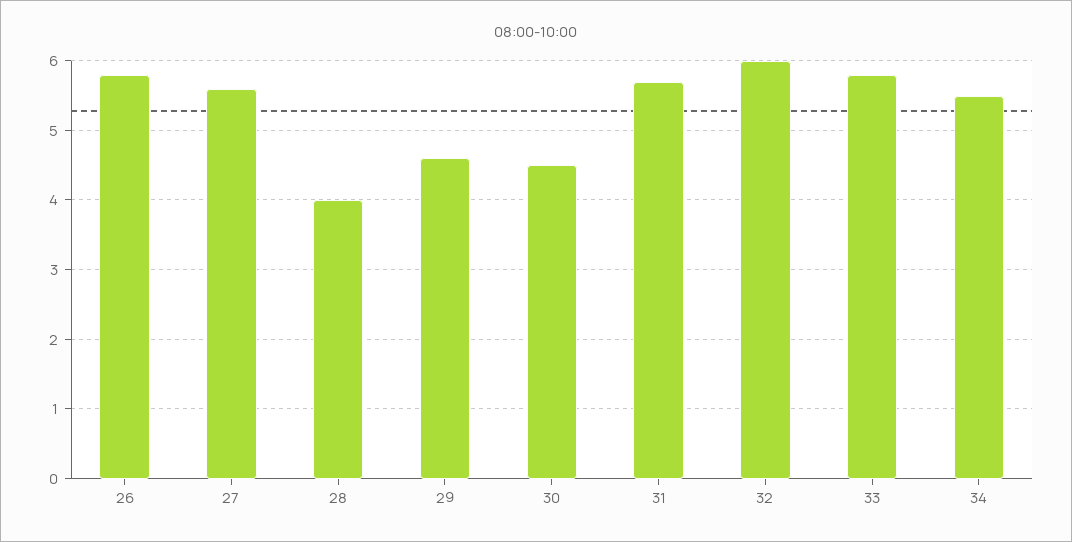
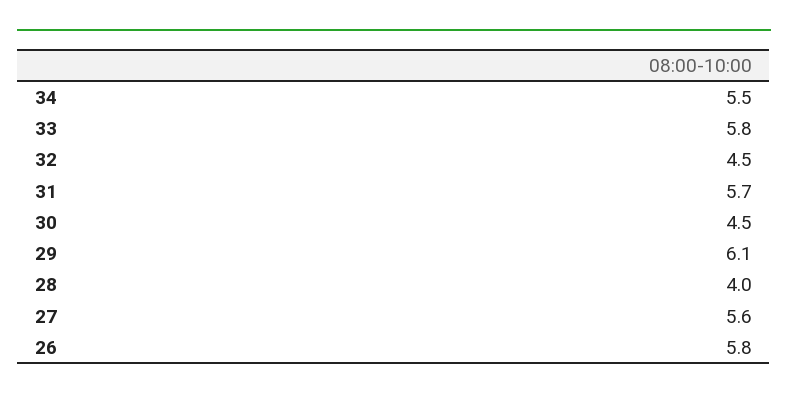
29: 4.6 -> 6.1
32: 6 -> 4.5

